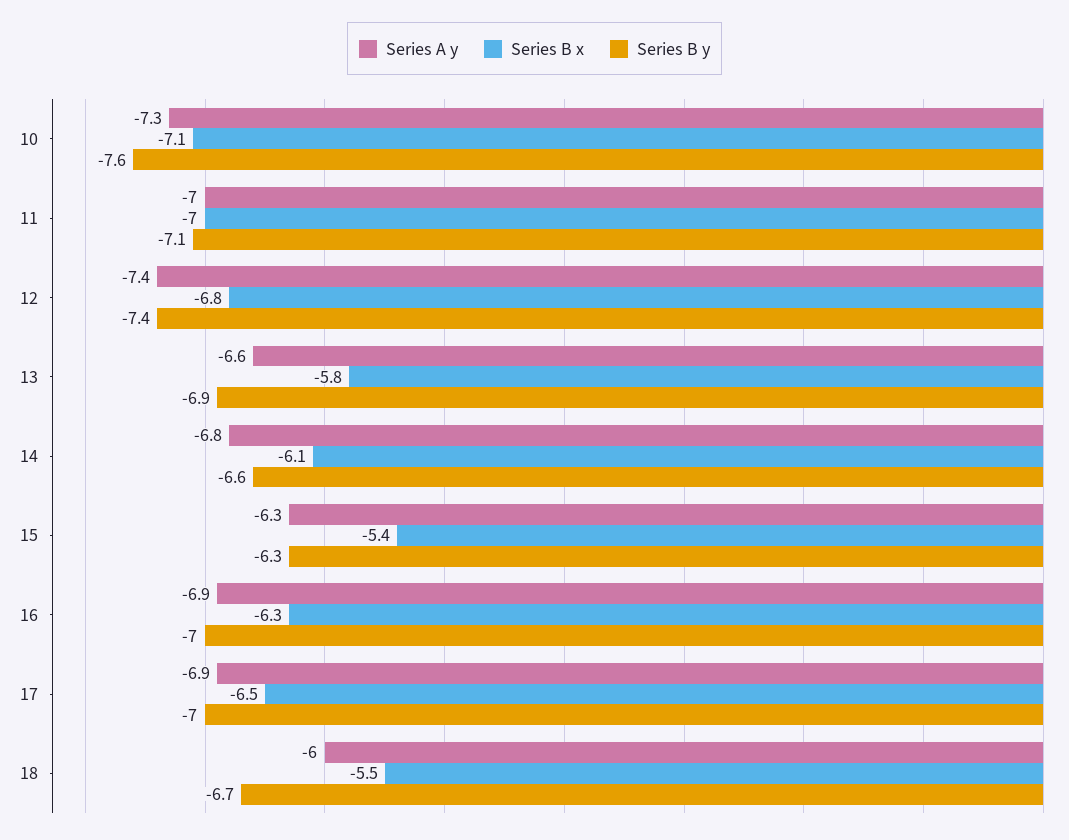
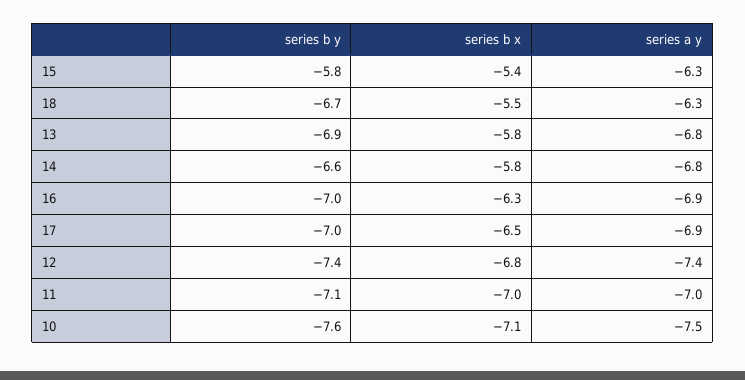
Series A y, 10: -7.3 -> -7.5
Series A y, 13: -6.6 -> -6.8
Series B x, 14: -6.1 -> -5.8
Series B y, 15: -6.3 -> -5.8
Series A y, 18: -6 -> -6.3

